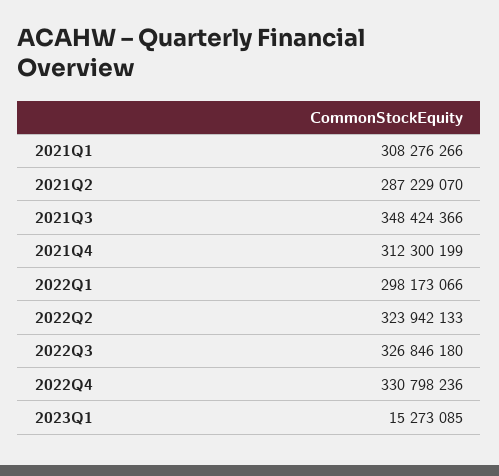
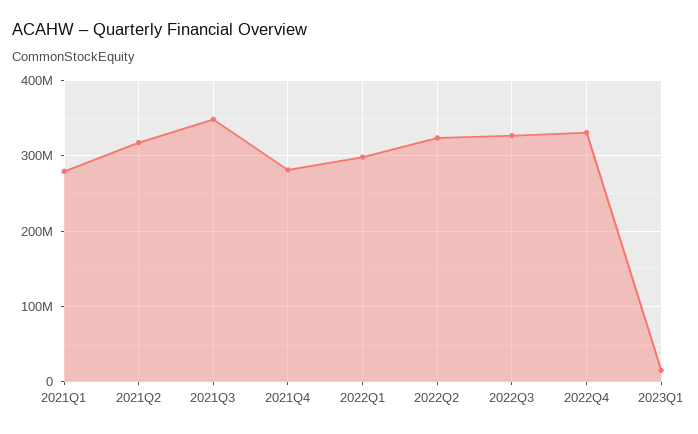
2021Q1: 308276266 -> 280000000
2021Q2: 287229070 -> 320000000
2021Q4: 312300199 -> 280000000

